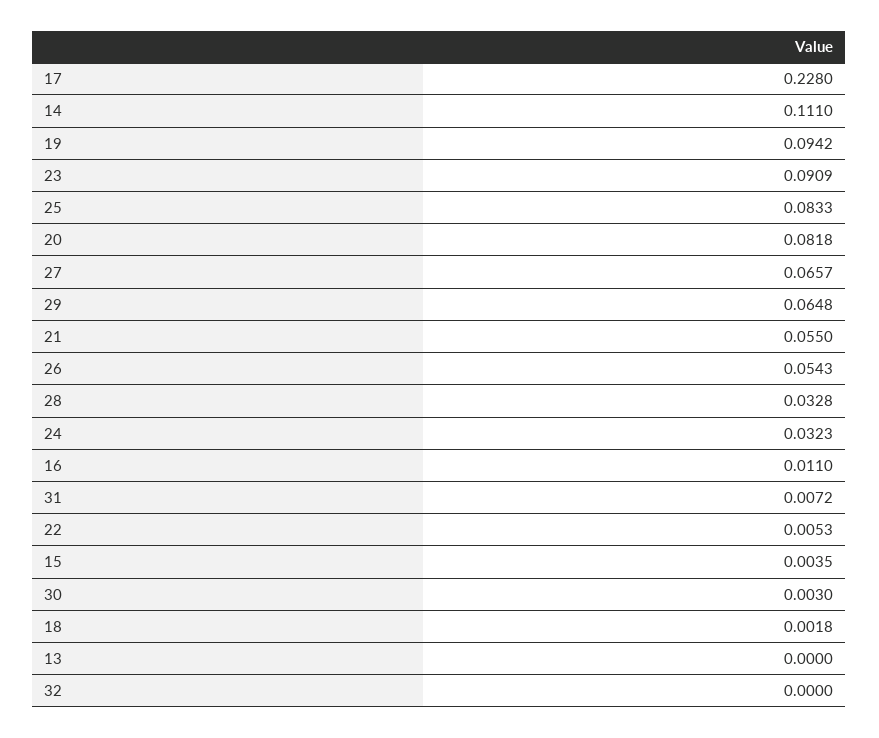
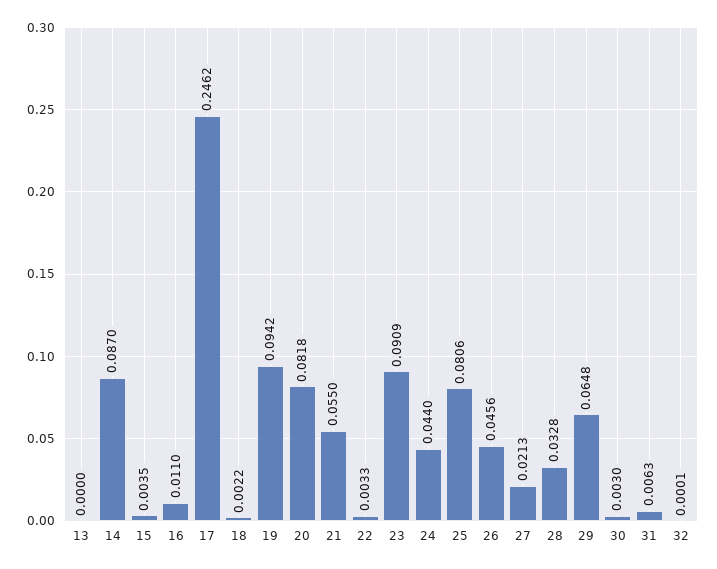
17: 0.228 -> 0.2462
14: 0.111 -> 0.087
25: 0.0833 -> 0.0806
27: 0.0657 -> 0.0213
26: 0.0543 -> 0.0456
24: 0.0323 -> 0.044
31: 0.0072 -> 0.0063
22: 0.0053 -> 0.0033
18: 0.0018 -> 0.0022
32: 0 -> 0.0001

